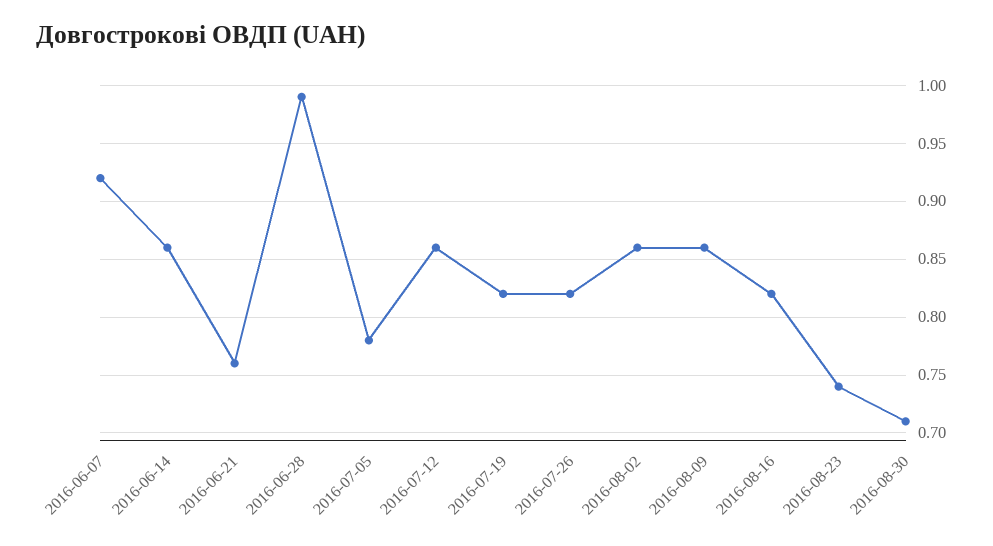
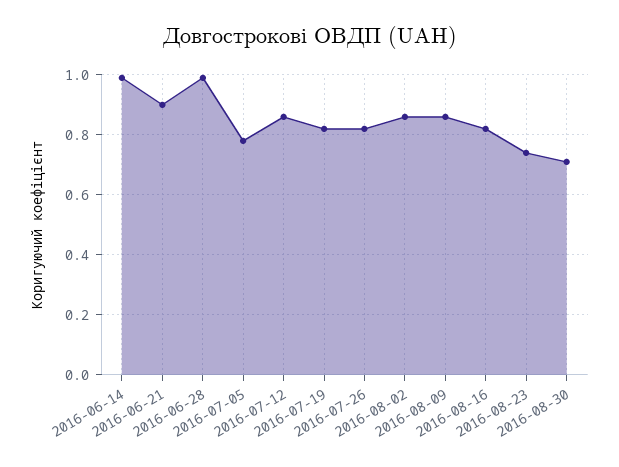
2016-06-07: 0.92 -> none
2016-06-14: 0.86 -> 1
2016-06-21: 0.76 -> 0.9

